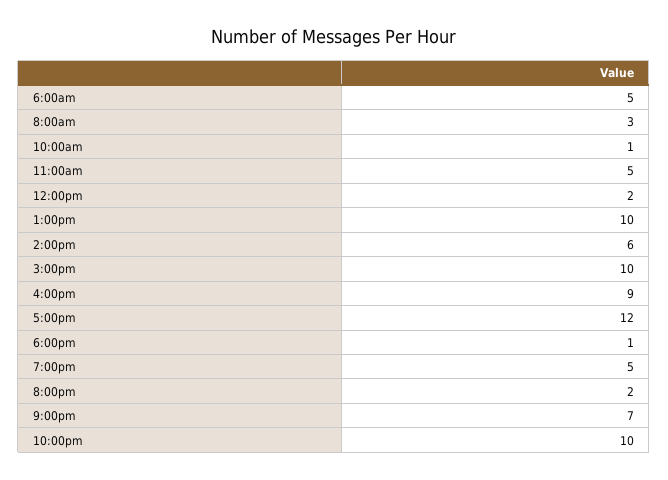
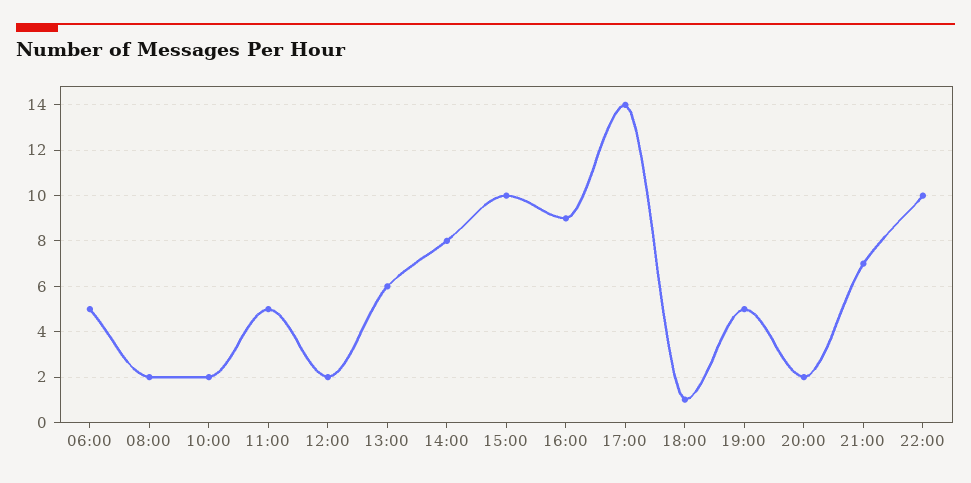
8:00am: 3 -> 2
10:00am: 1 -> 2
1:00pm: 10 -> 6
2:00pm: 6 -> 8
5:00pm: 12 -> 14

